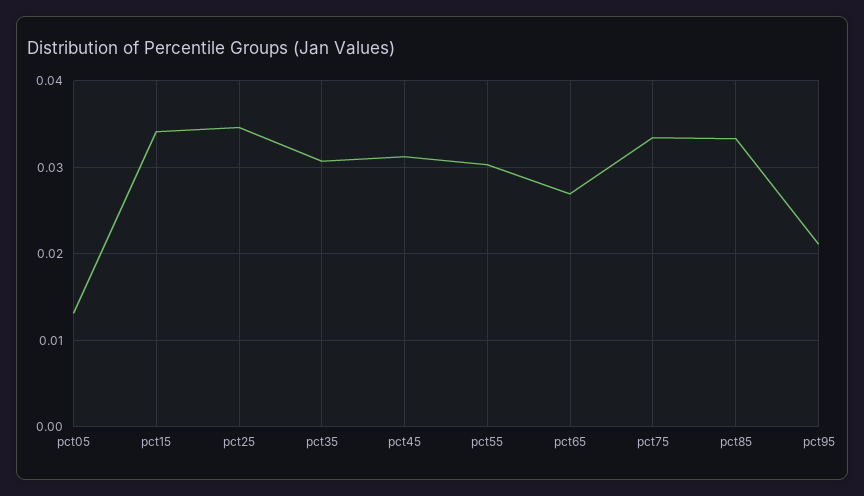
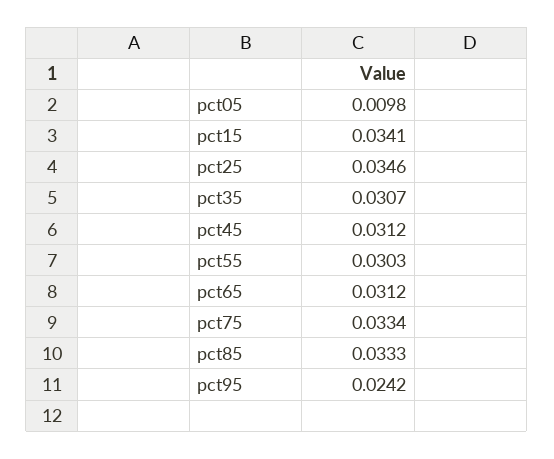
pct05: 0.013 -> 0.0098
pct65: 0.027 -> 0.0312
pct95: 0.021 -> 0.0242

